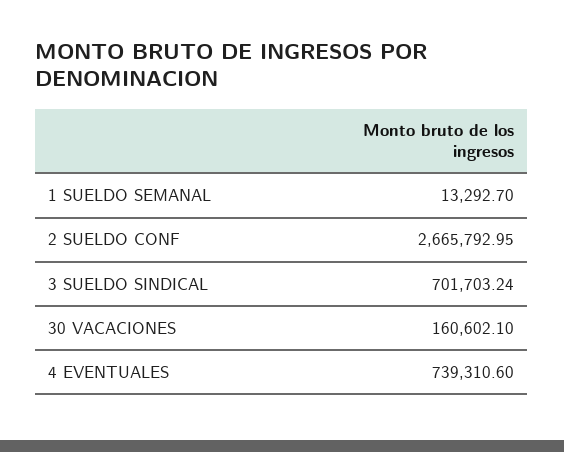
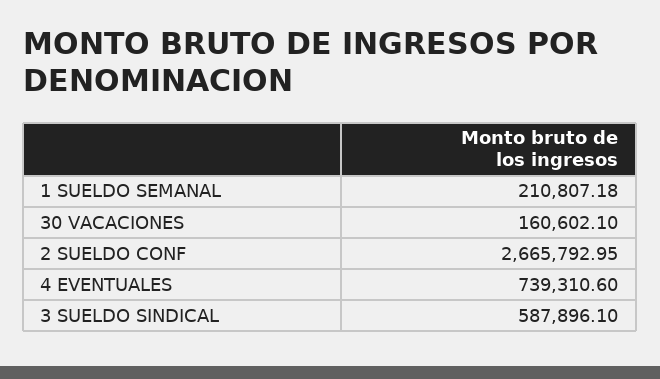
1 SUELDO SEMANAL: 13292.7 -> 210807.18
3 SUELDO SINDICAL: 701703.24 -> 587896.1

